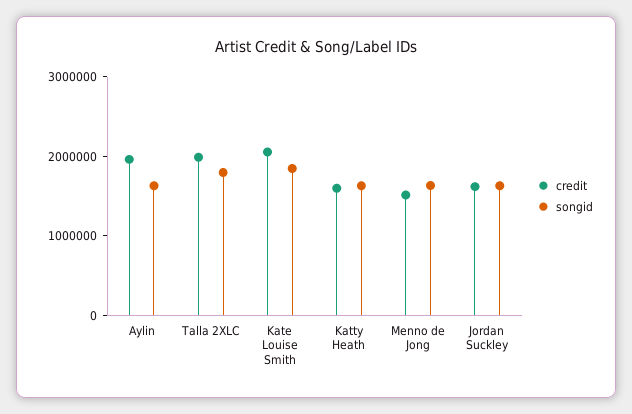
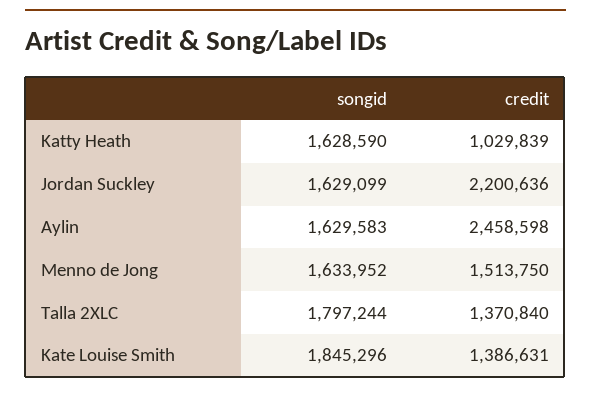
credit, Aylin: 2000000 -> 2458598
credit, Talla 2XLC: 2000000 -> 1370840
credit, Kate Louise Smith: 2000000 -> 1386631
credit, Katty Heath: 1600000 -> 1029839
credit, Jordan Suckley: 1600000 -> 2200636

